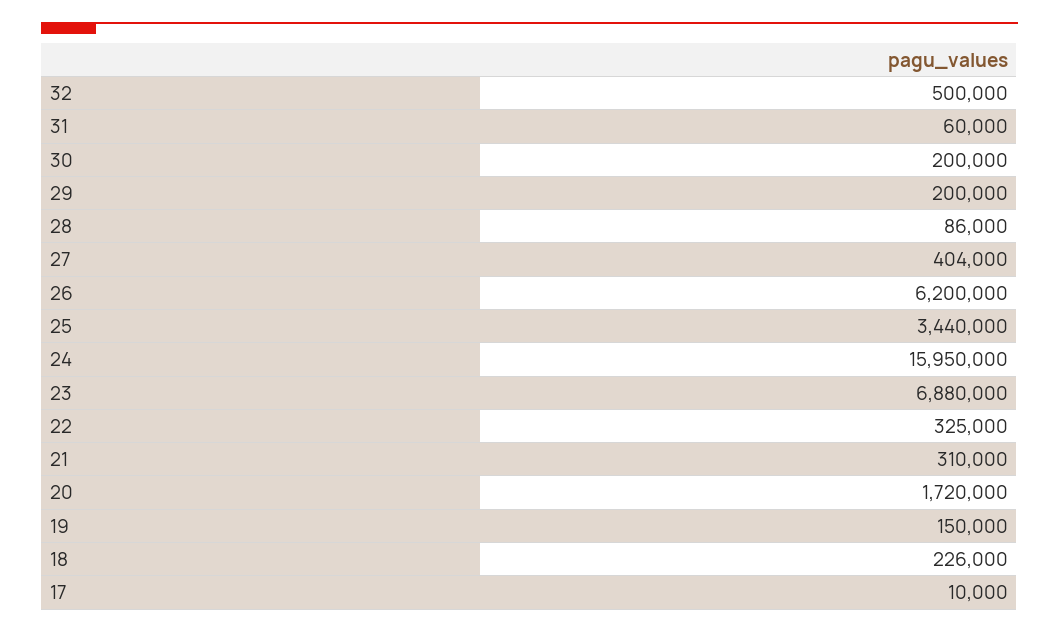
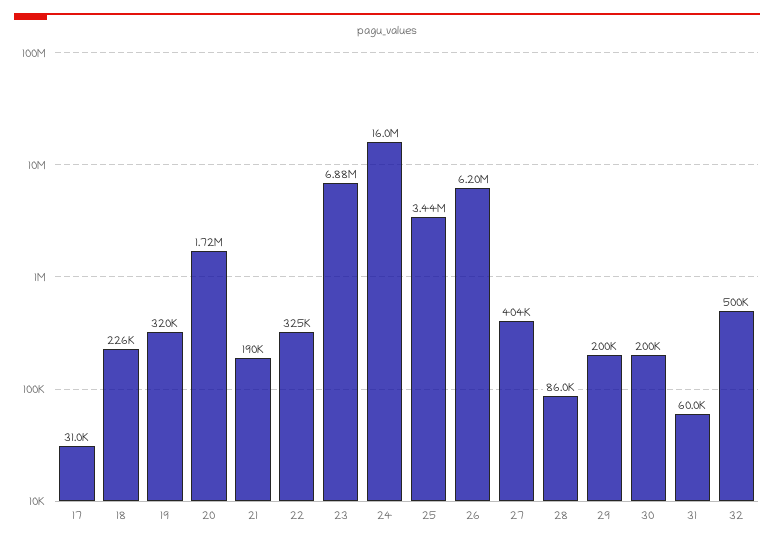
21: 310000 -> 190000
19: 150000 -> 320000
17: 10000 -> 31000

